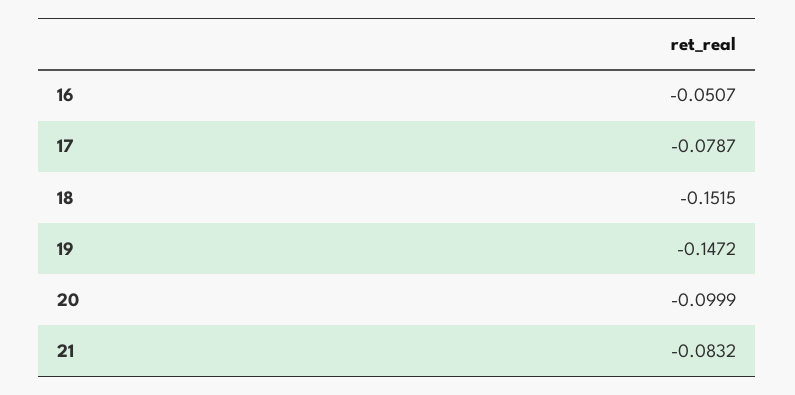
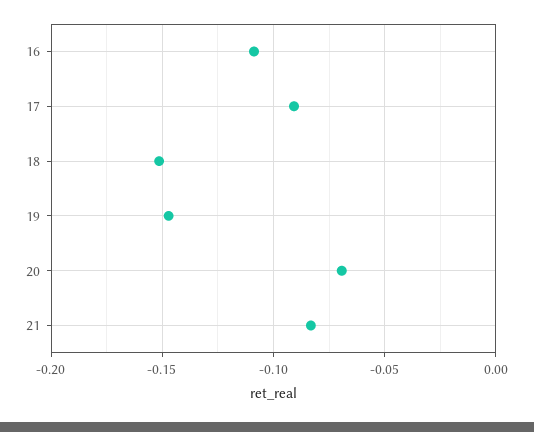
16: -0.0507 -> -0.11
17: -0.0787 -> -0.09
20: -0.0999 -> -0.07

